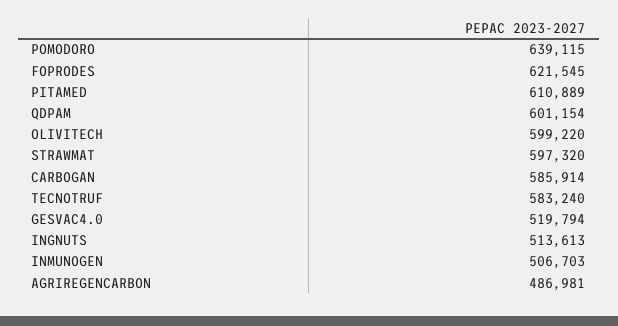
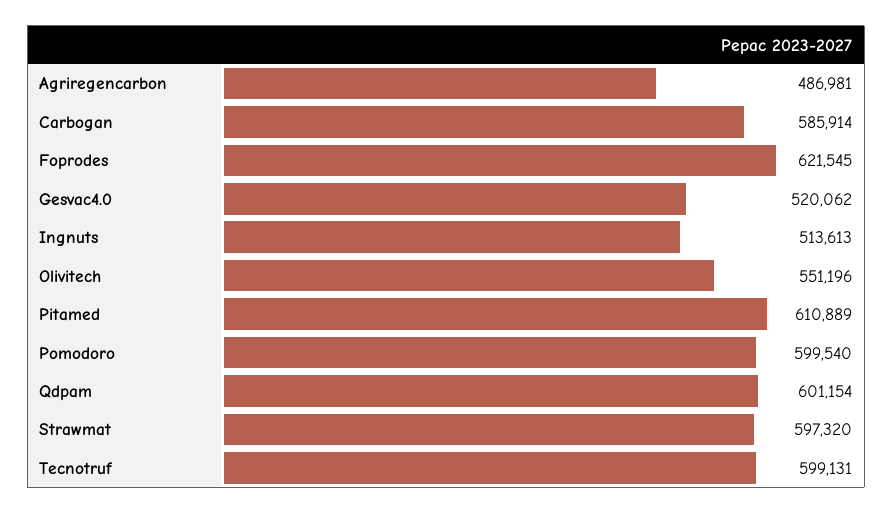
POMODORO: 639115 -> 599540
OLIVITECH: 599220 -> 551196
TECNOTRUF: 583240 -> 599131
GESVAC4.0: 519794 -> 520062
INMUNOGEN: 506703 -> none

